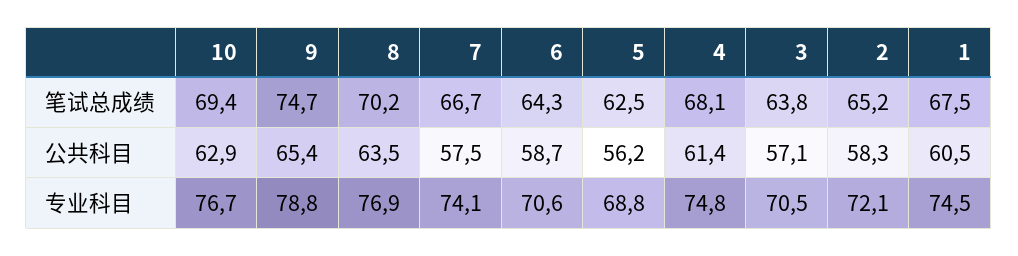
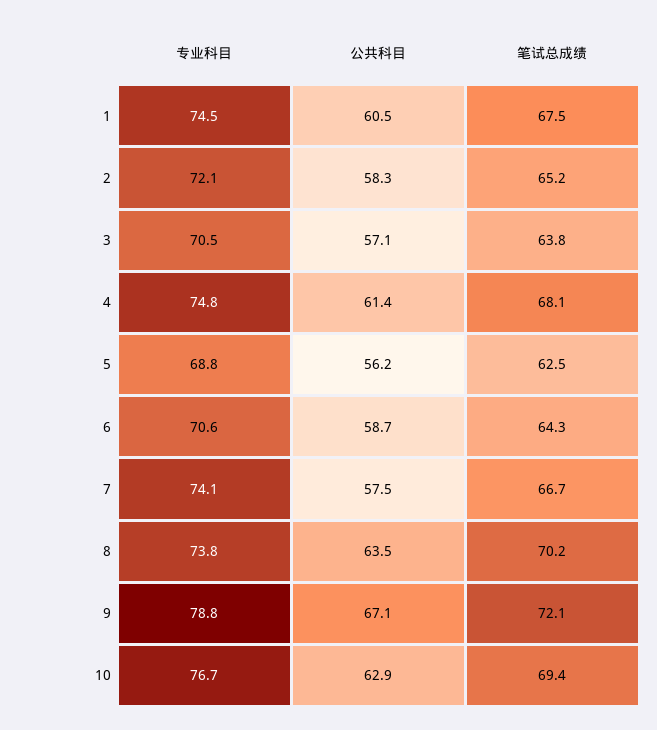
9, 笔试总成绩: 74.7 -> 72.1
9, 公共科目: 65.4 -> 67.1
8, 专业科目: 76.9 -> 73.8

